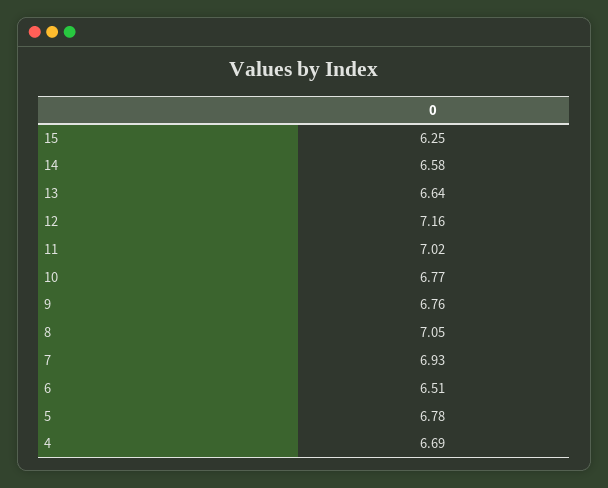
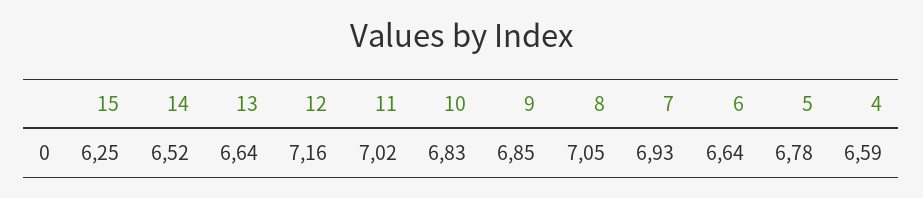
14: 6.58 -> 6.52
10: 6.77 -> 6.83
9: 6.76 -> 6.85
6: 6.51 -> 6.64
4: 6.69 -> 6.59

